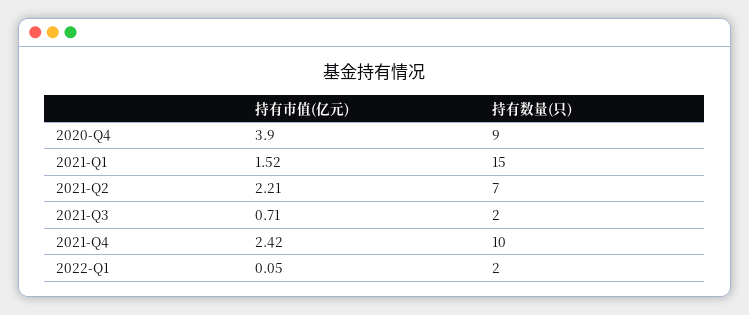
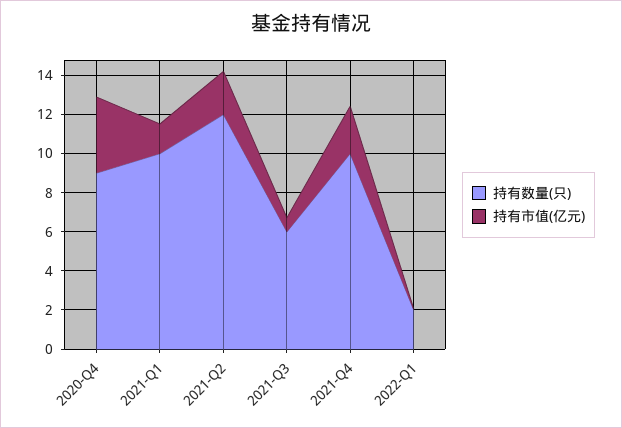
持有数量(只), 2021-Q1: 15 -> 10
持有数量(只), 2021-Q2: 7 -> 12
持有数量(只), 2021-Q3: 2 -> 6

